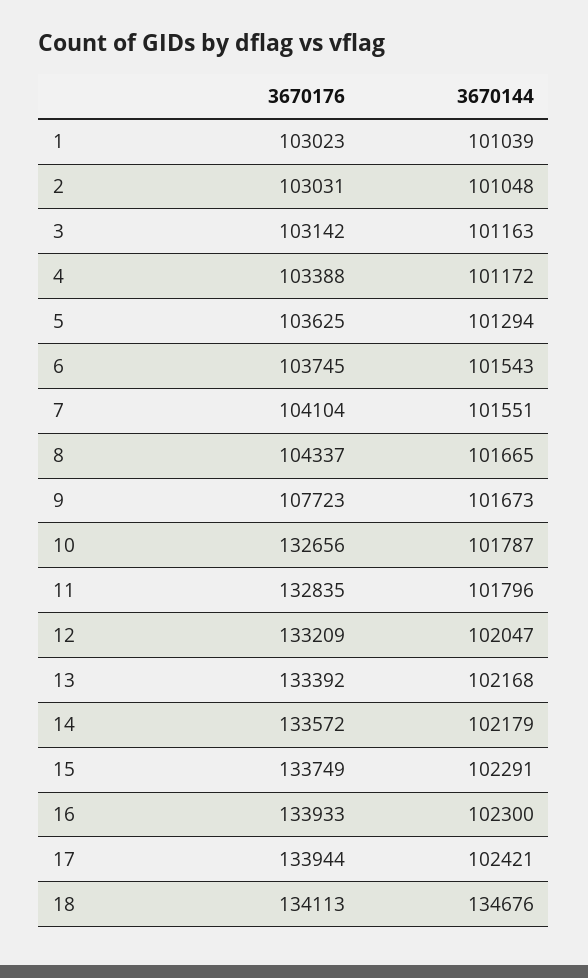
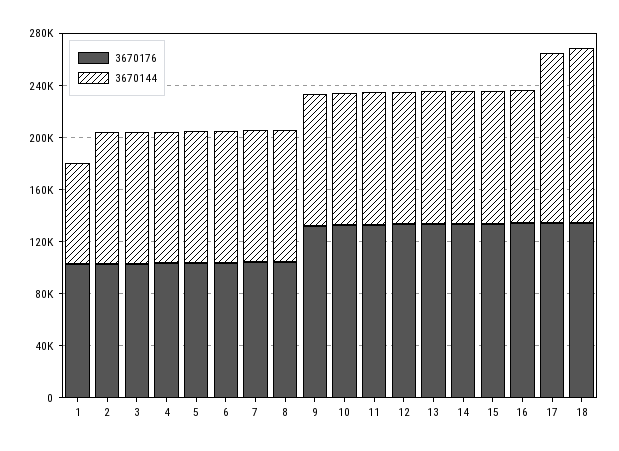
3670144, 1: 101039 -> 80000
3670176, 9: 107723 -> 130000
3670144, 17: 102421 -> 130000

